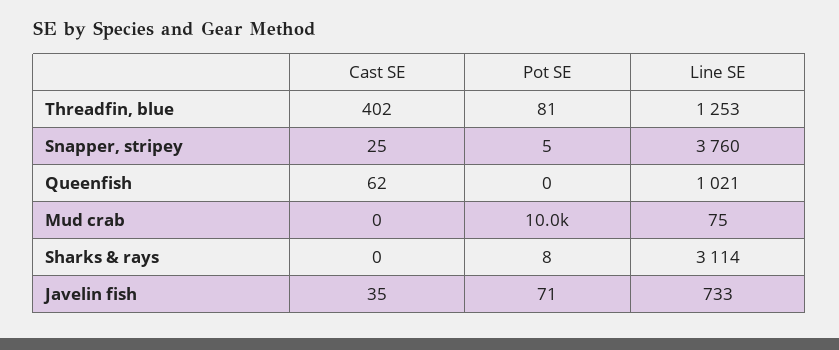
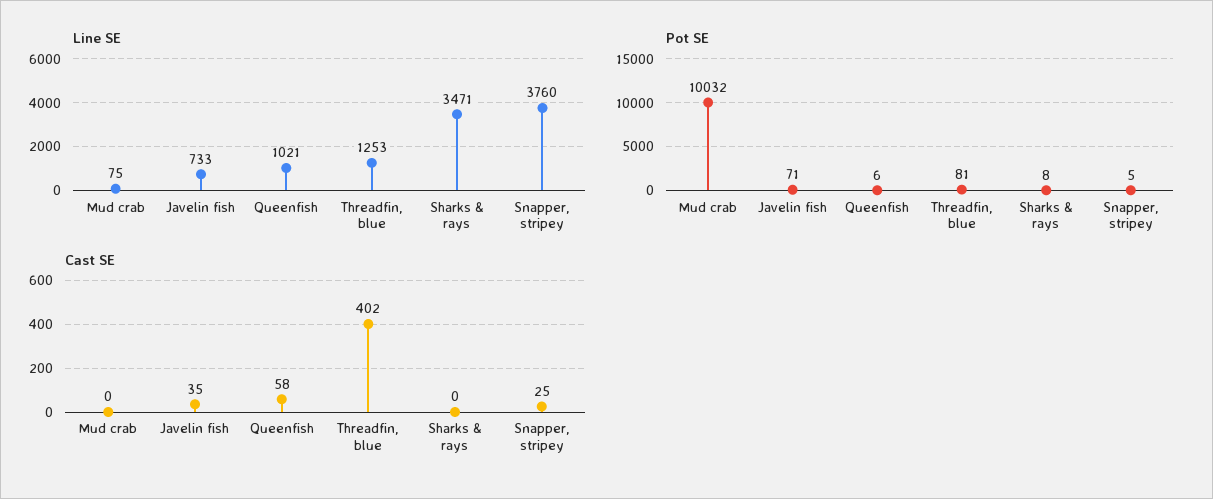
Cast SE, Queenfish: 62 -> 58
Pot SE, Queenfish: 0 -> 6
Line SE, Sharks & rays: 3114 -> 3471

